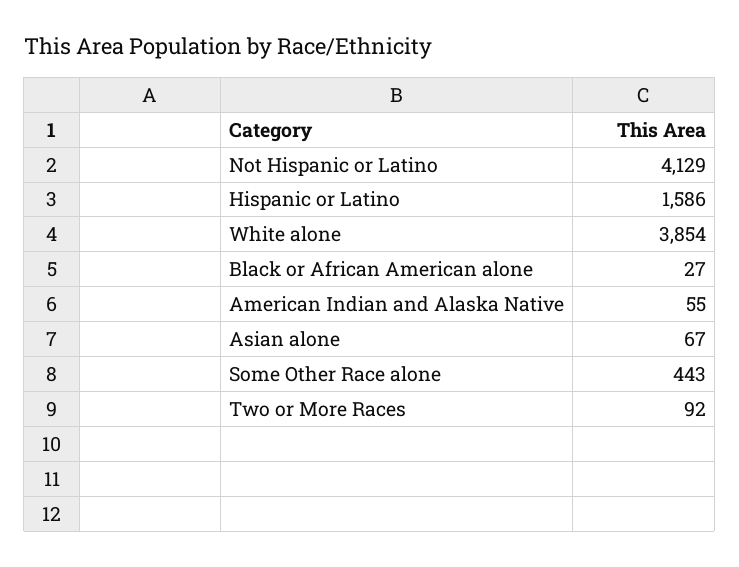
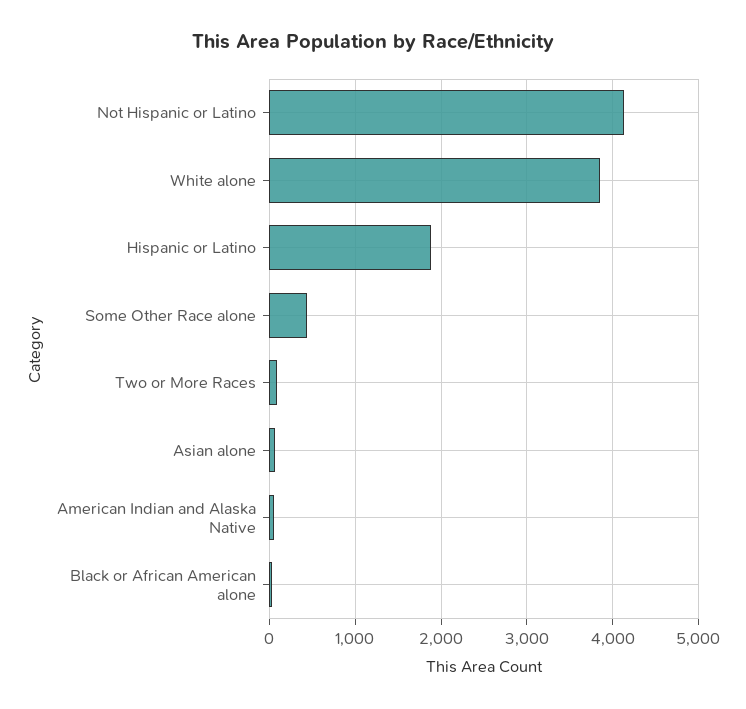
Hispanic or Latino: 1586 -> 1900

